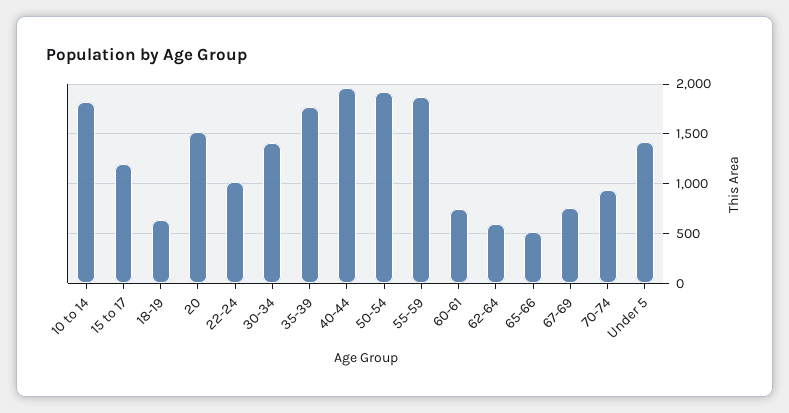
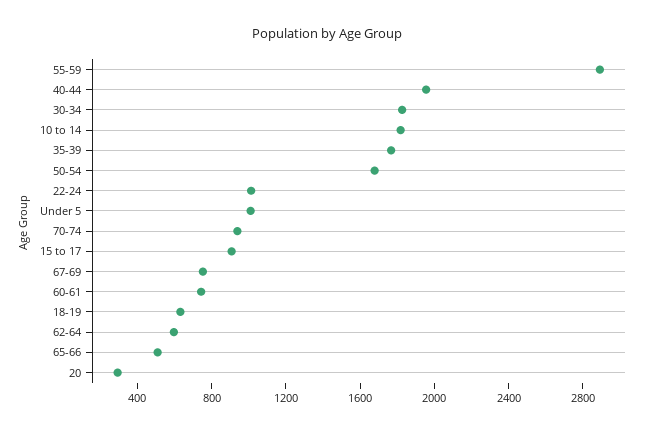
15 to 17: 1200 -> 900
20: 1500 -> 300
30-34: 1400 -> 1800
50-54: 1900 -> 1700
55-59: 1900 -> 2900
Under 5: 1400 -> 1000

